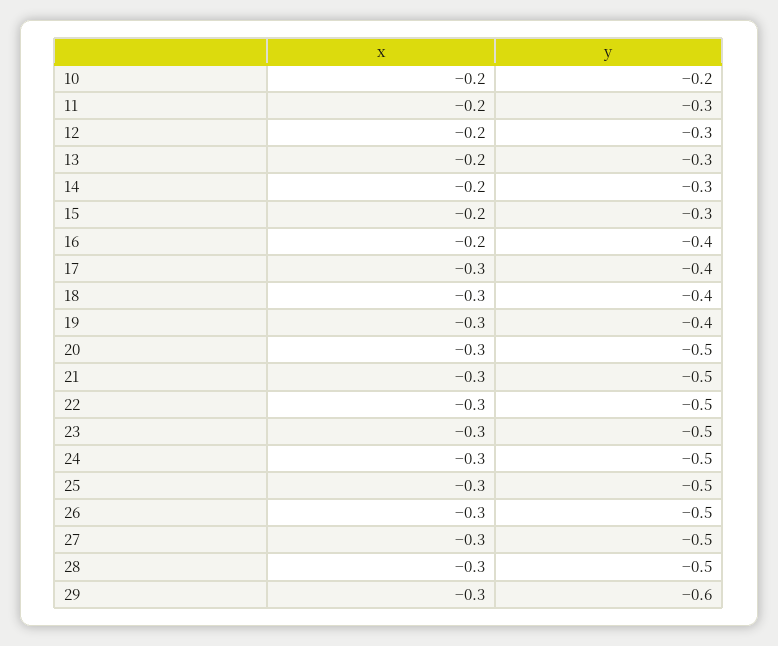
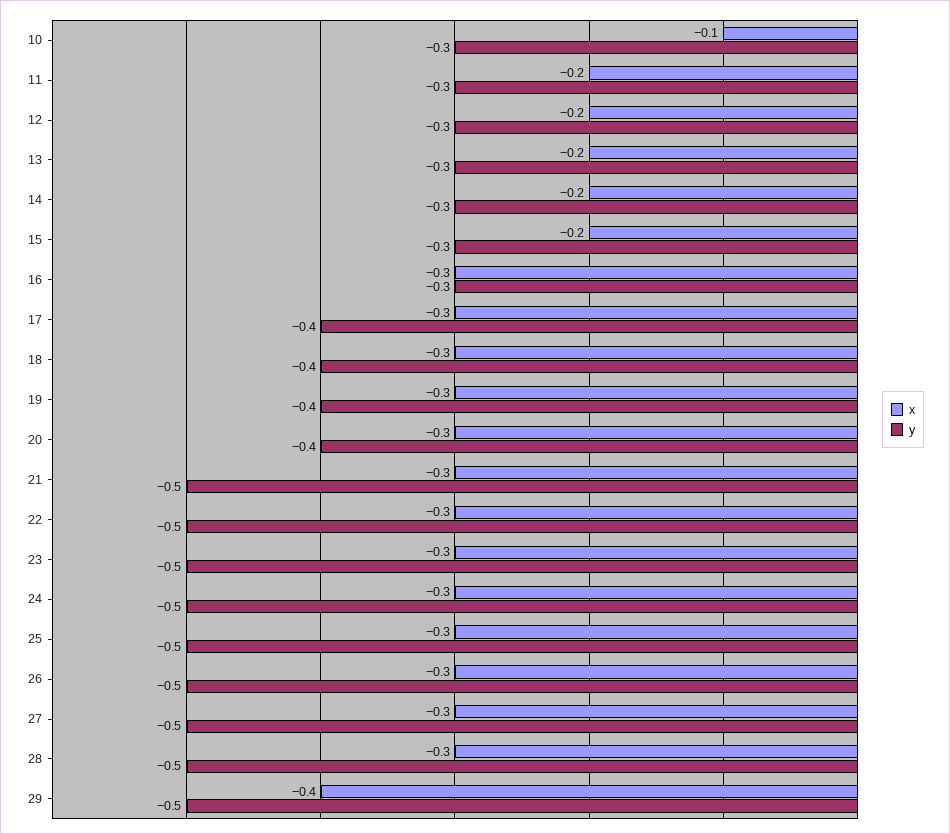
x, 10: -0.2 -> -0.1
y, 10: -0.2 -> -0.3
x, 16: -0.2 -> -0.3
y, 16: -0.4 -> -0.3
y, 20: -0.5 -> -0.4
x, 29: -0.3 -> -0.4
y, 29: -0.6 -> -0.5

